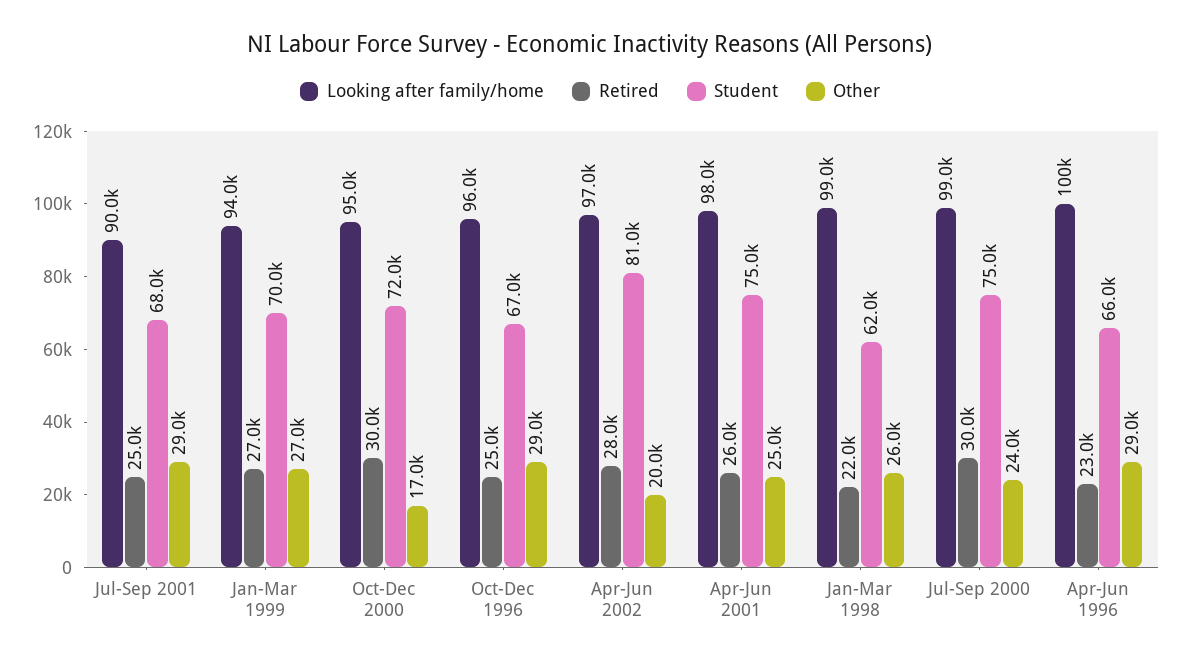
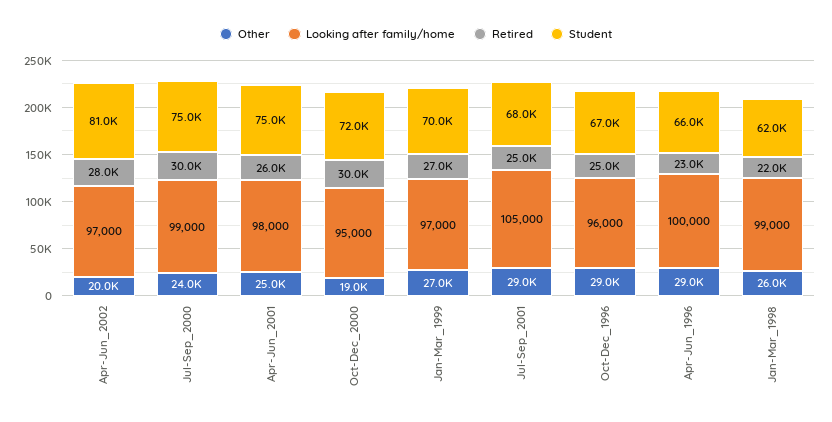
Looking after family/home, Jul-Sep 2001: 90000 -> 105000
Looking after family/home, Jan-Mar 1999: 94000 -> 97000
Other, Oct-Dec 2000: 17000 -> 19000

